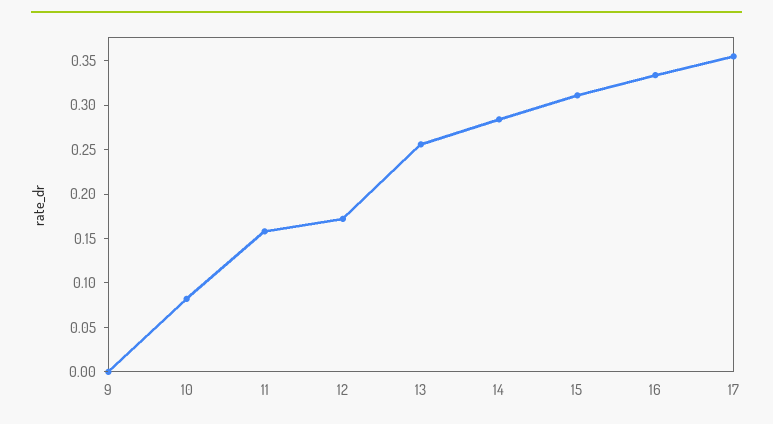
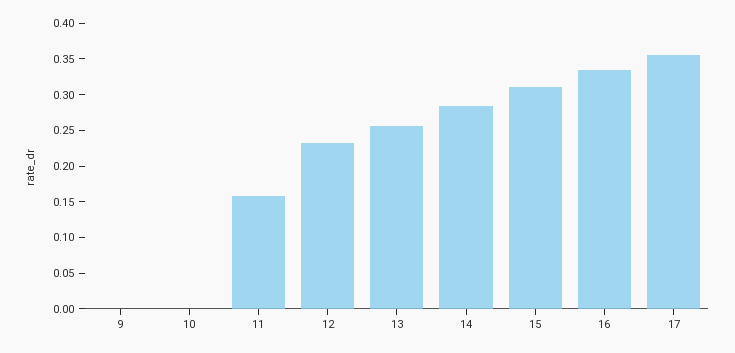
10: 0.08 -> 0
12: 0.17 -> 0.225

